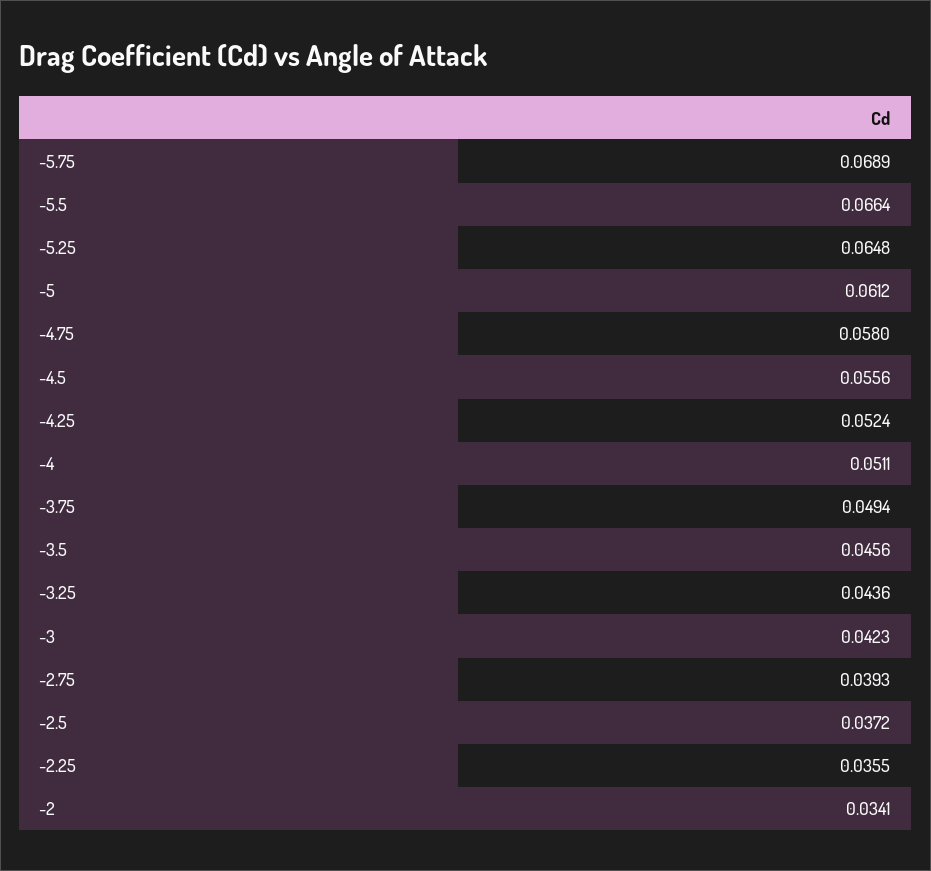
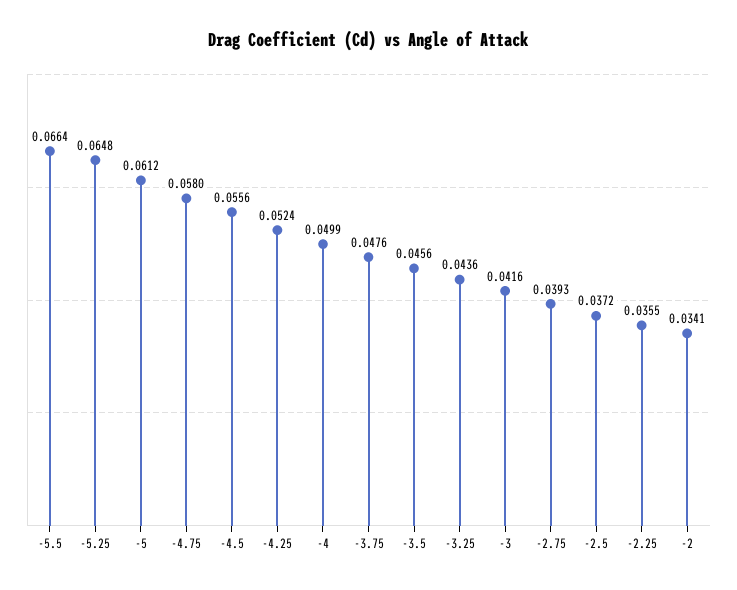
-5.75: 0.0689 -> none
-4: 0.0511 -> 0.0499
-3.75: 0.0494 -> 0.0476
-3: 0.0423 -> 0.0416

